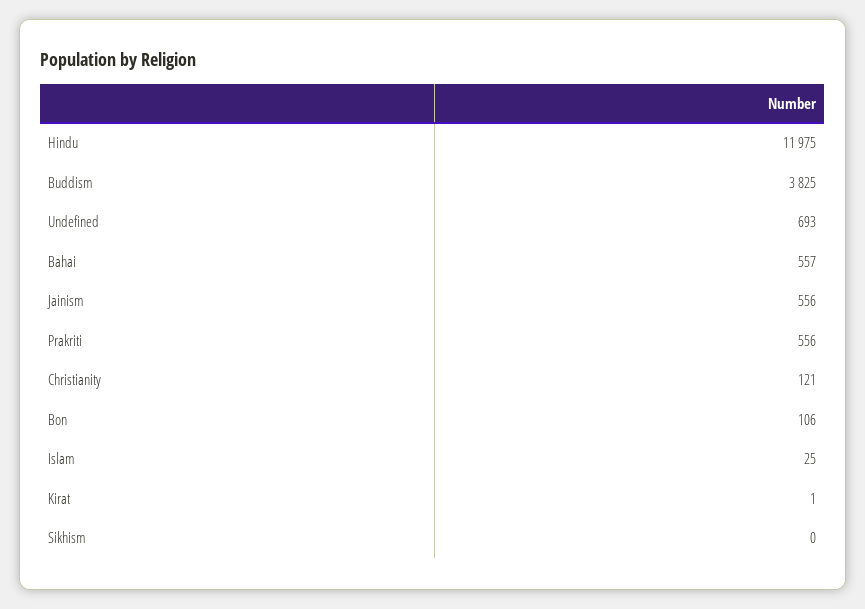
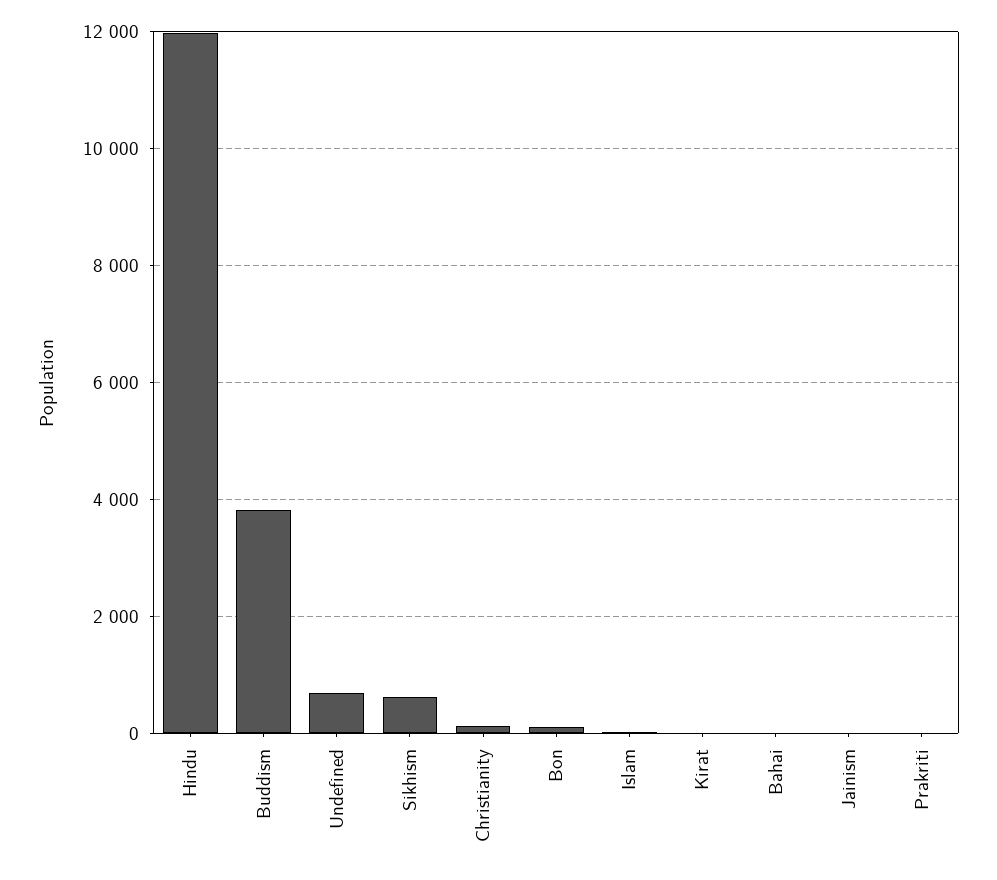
Bahai: 557 -> 0
Jainism: 556 -> 0
Prakriti: 556 -> 0
Sikhism: 0 -> 600

